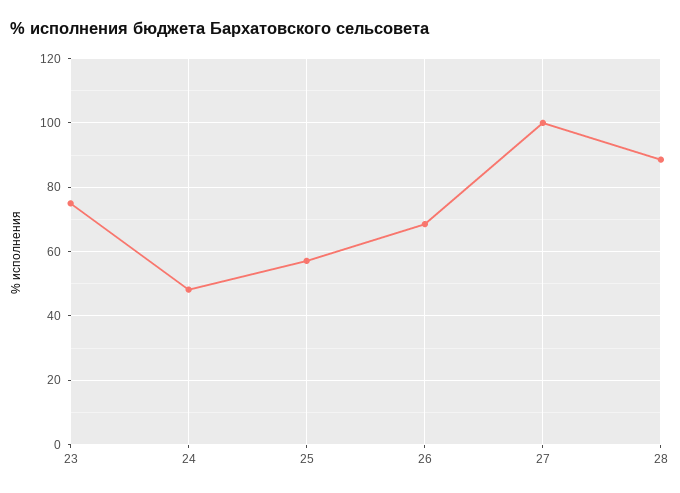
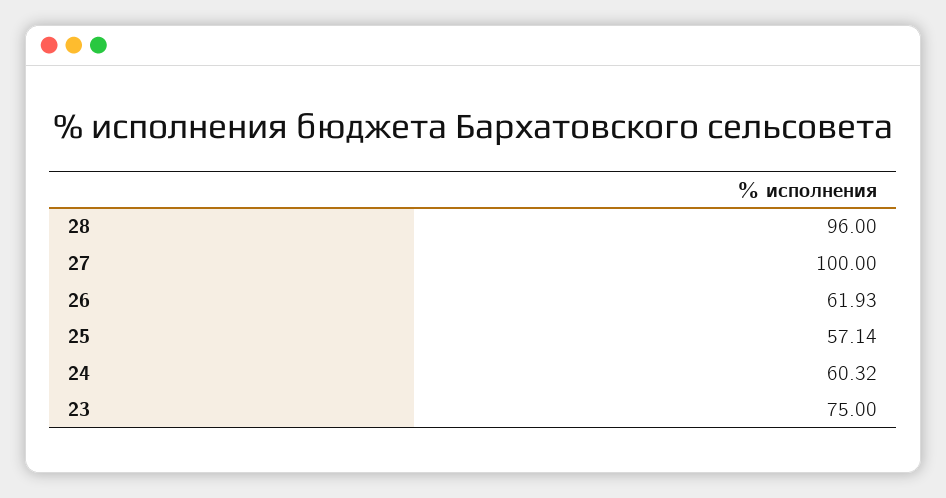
24: 48 -> 60.32
26: 68 -> 61.93
28: 88 -> 96

